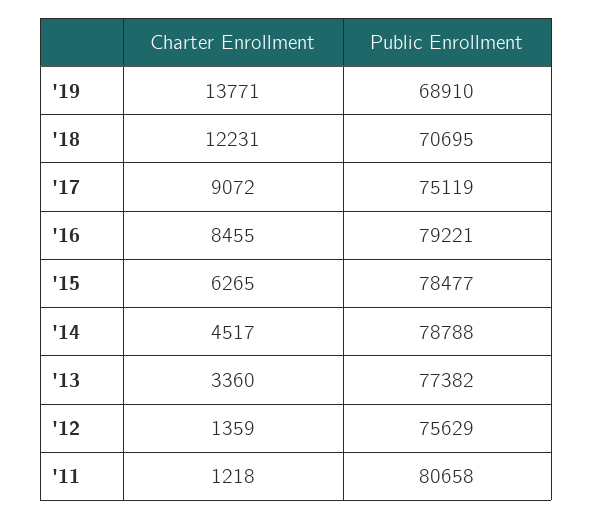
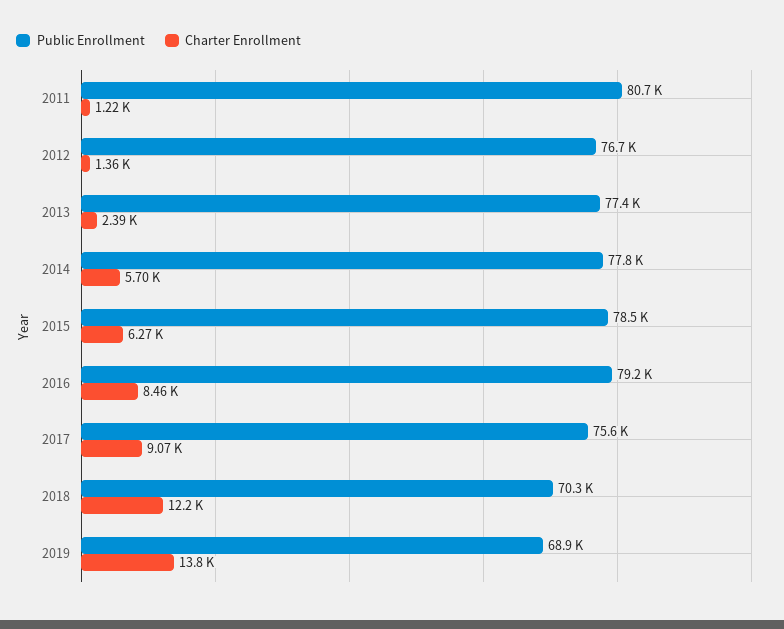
Public Enrollment, '18: 70695 -> 70300
Public Enrollment, '17: 75119 -> 75600
Charter Enrollment, '14: 4517 -> 5700
Public Enrollment, '14: 78788 -> 77800
Charter Enrollment, '13: 3360 -> 2390
Public Enrollment, '12: 75629 -> 76700

